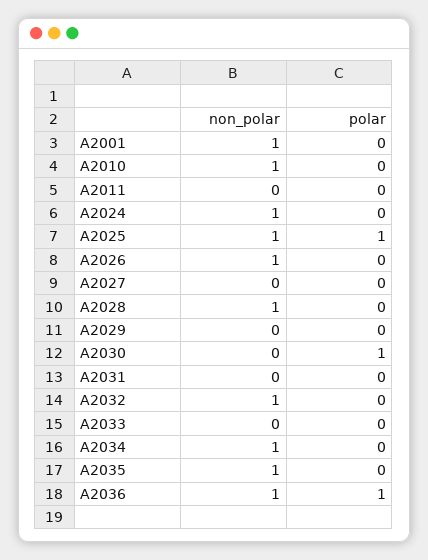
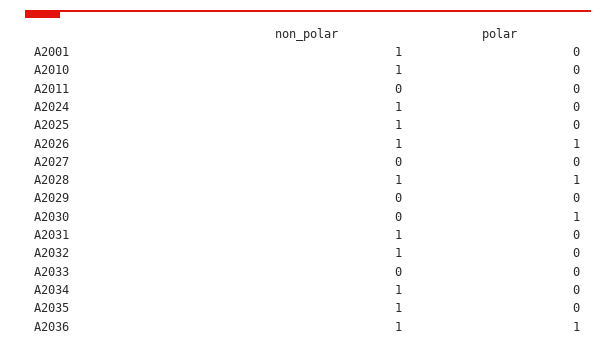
polar, A2025: 1 -> 0
polar, A2026: 0 -> 1
polar, A2028: 0 -> 1
non_polar, A2031: 0 -> 1

